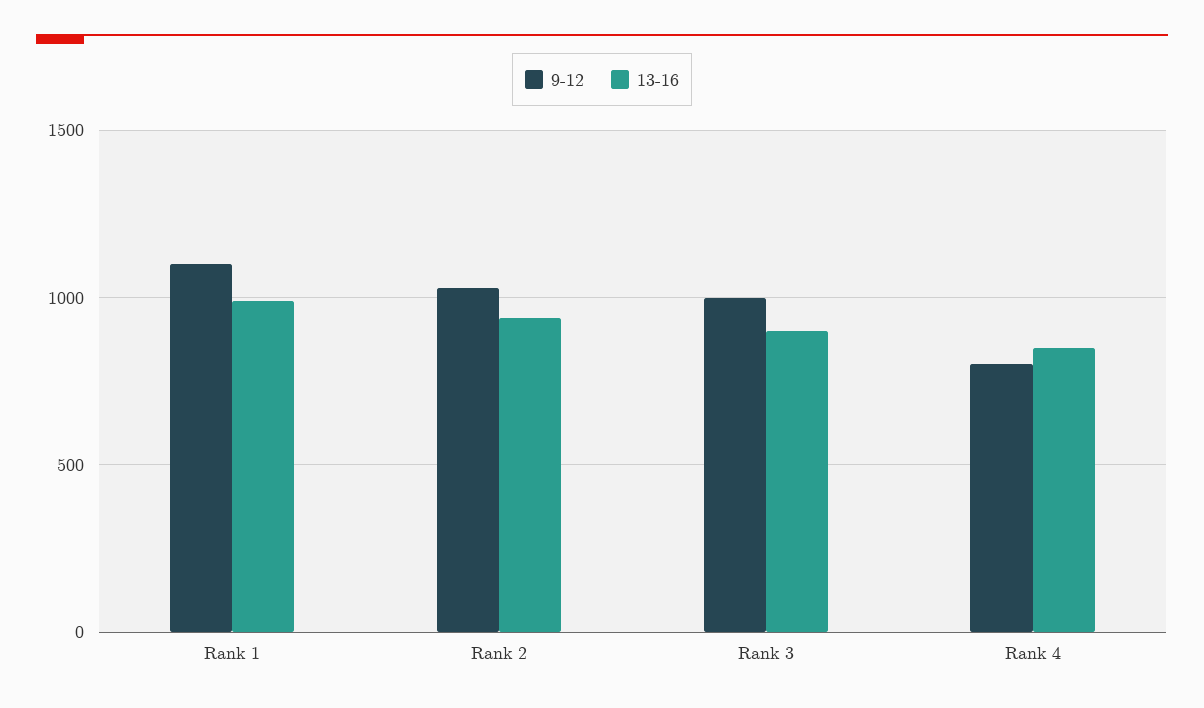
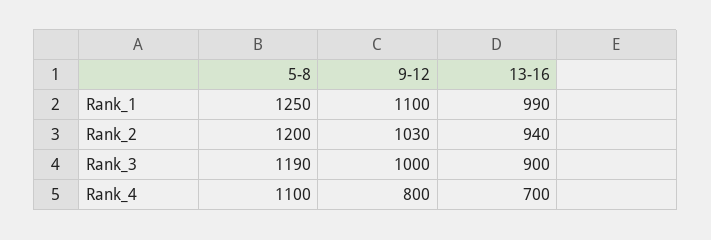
13-16, Rank 4: 850 -> 700
5-8, Rank 1: none -> 1250
5-8, Rank 2: none -> 1200
5-8, Rank 3: none -> 1190
5-8, Rank 4: none -> 1100

